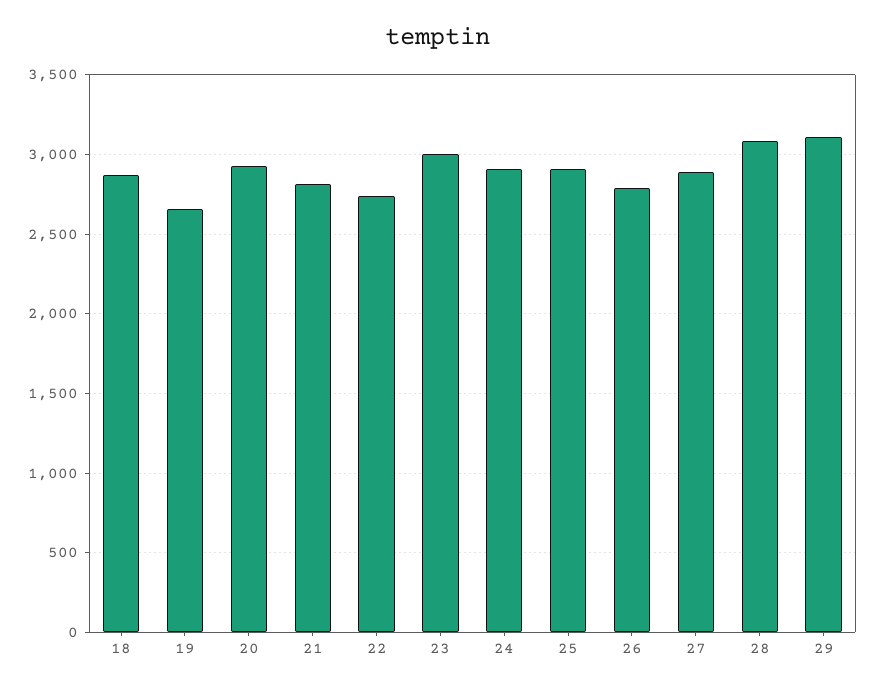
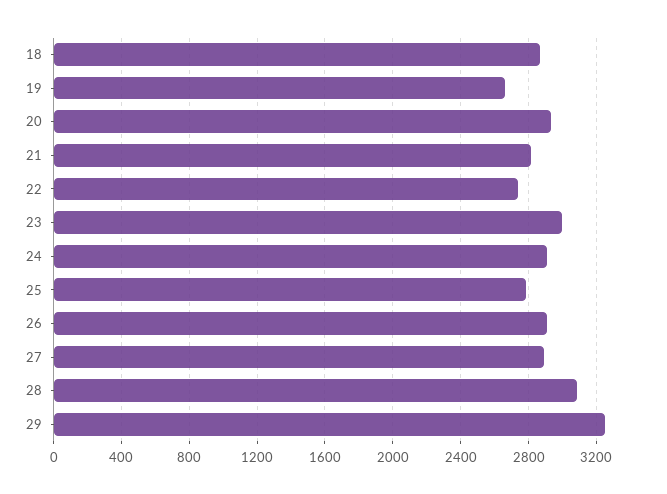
25: 2900 -> 2800
26: 2800 -> 2900
29: 3100 -> 3250

